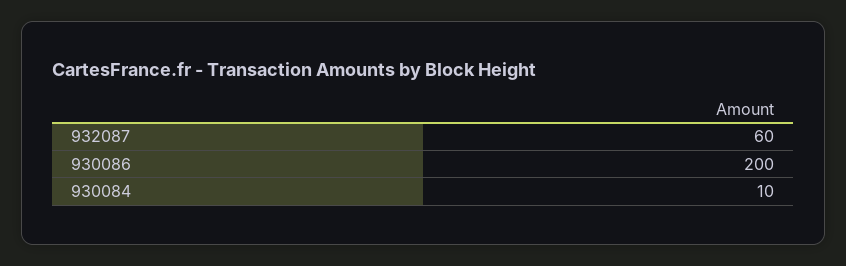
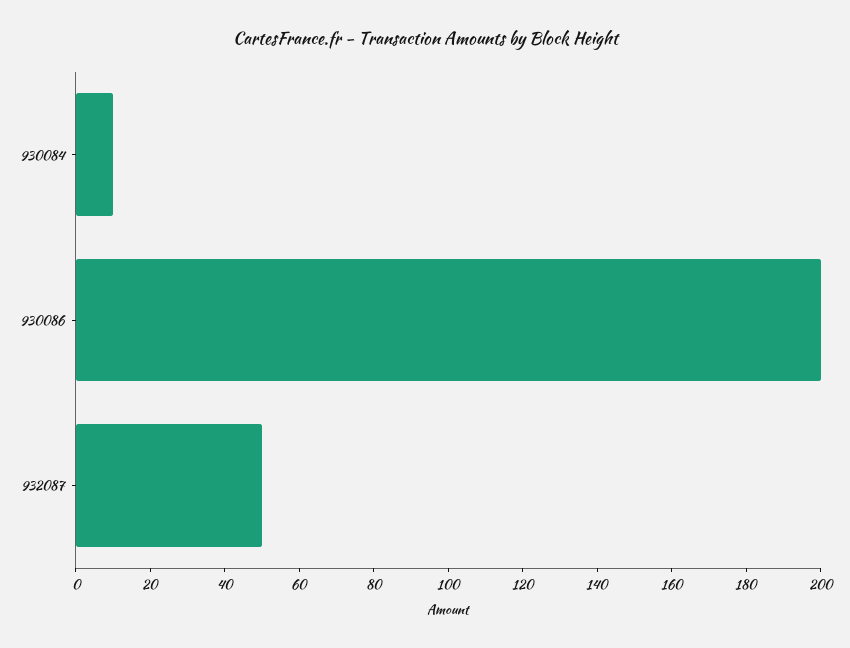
932087: 60 -> 50

